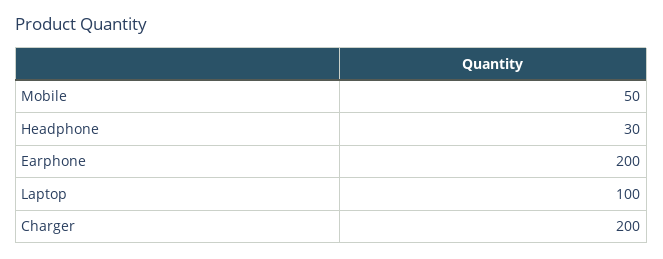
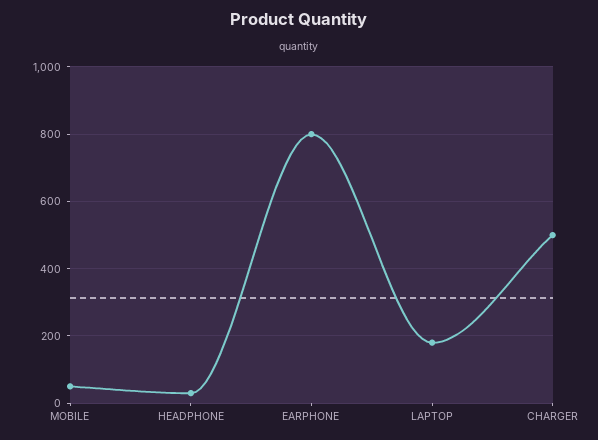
Earphone: 200 -> 800
Laptop: 100 -> 180
Charger: 200 -> 500

